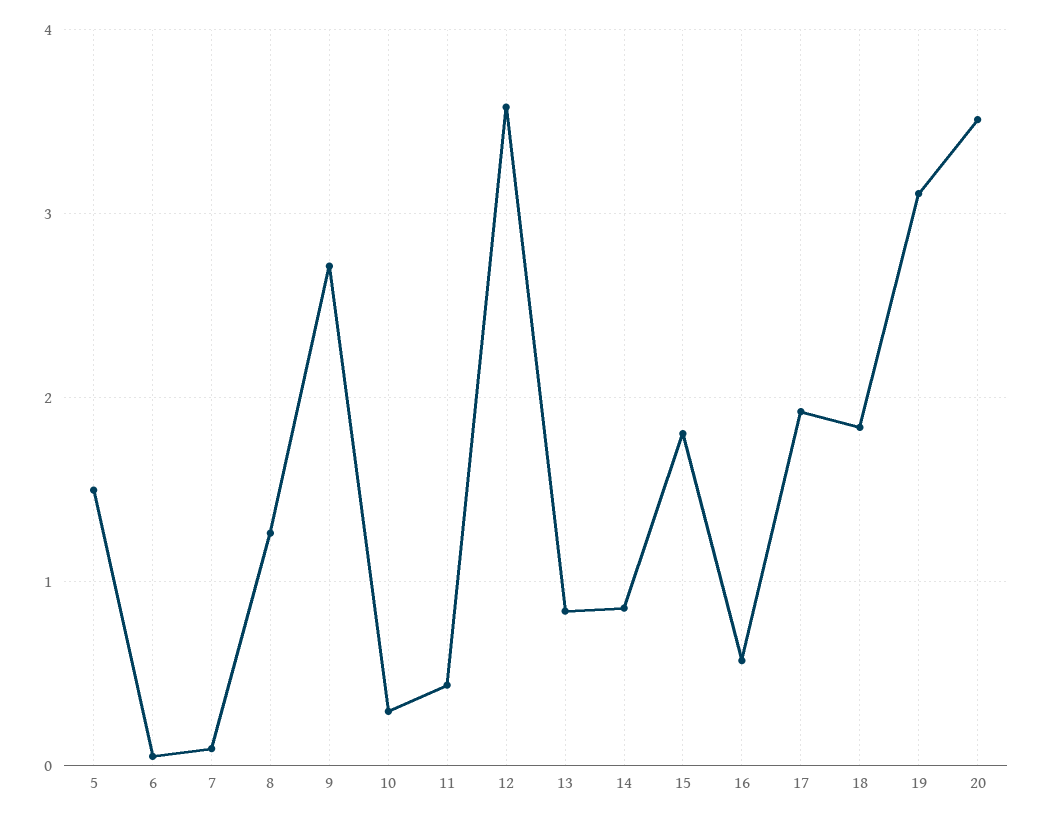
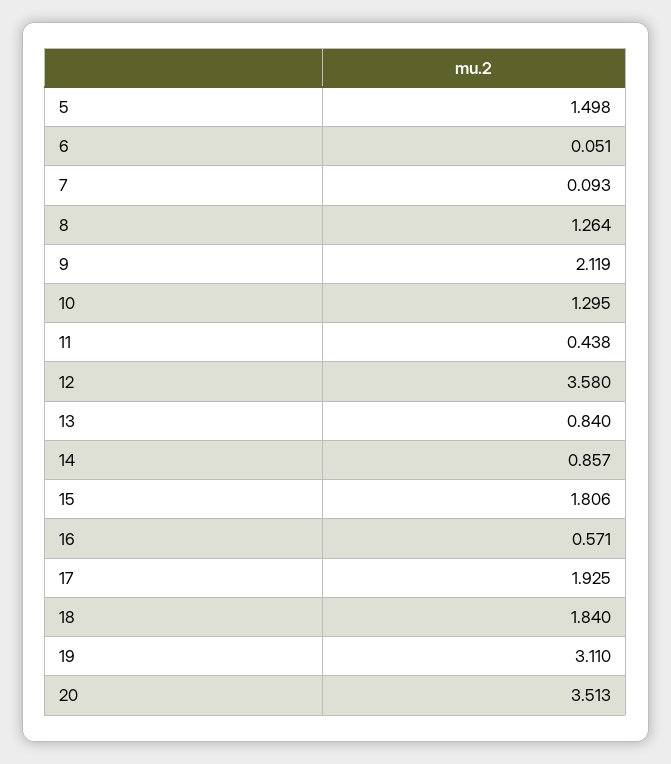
9: 2.7 -> 2.119
10: 0.3 -> 1.295

